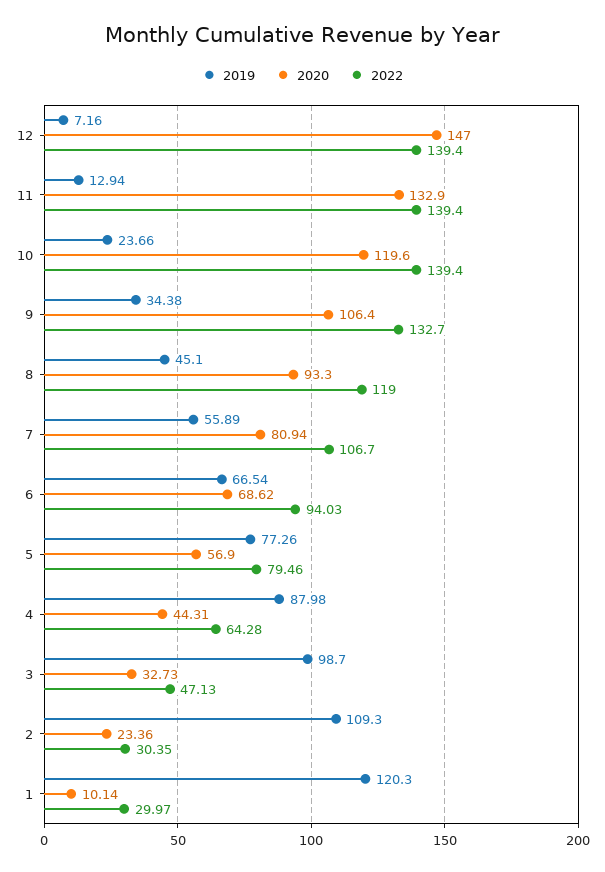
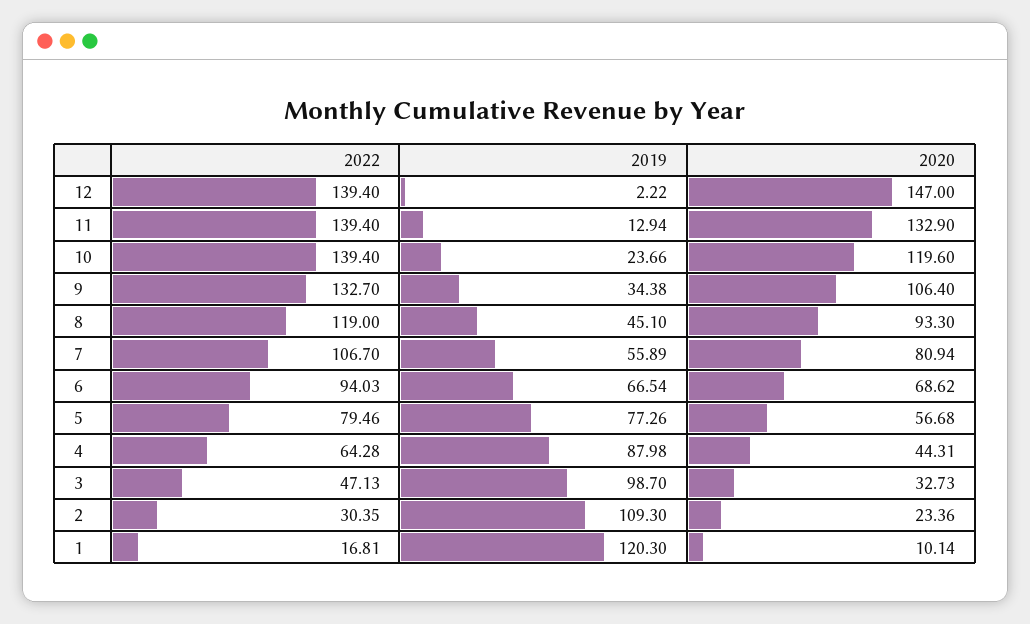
2019, 12: 7.16 -> 2.22
2020, 5: 56.9 -> 56.68
2022, 1: 29.97 -> 16.81

